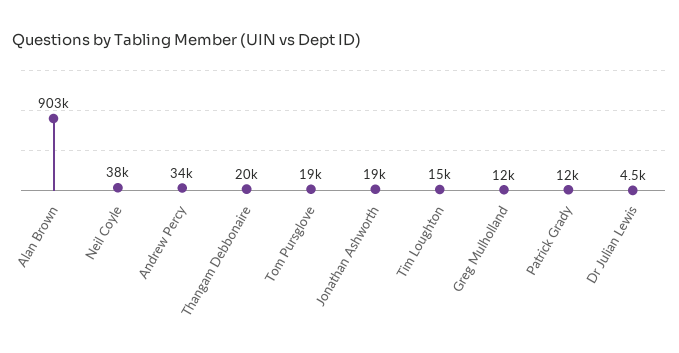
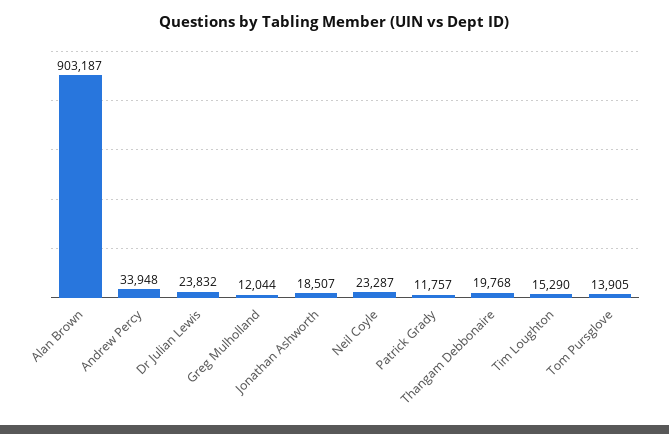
Neil Coyle: 38000 -> 23287
Tom Pursglove: 19000 -> 13905
Dr Julian Lewis: 4500 -> 23832

